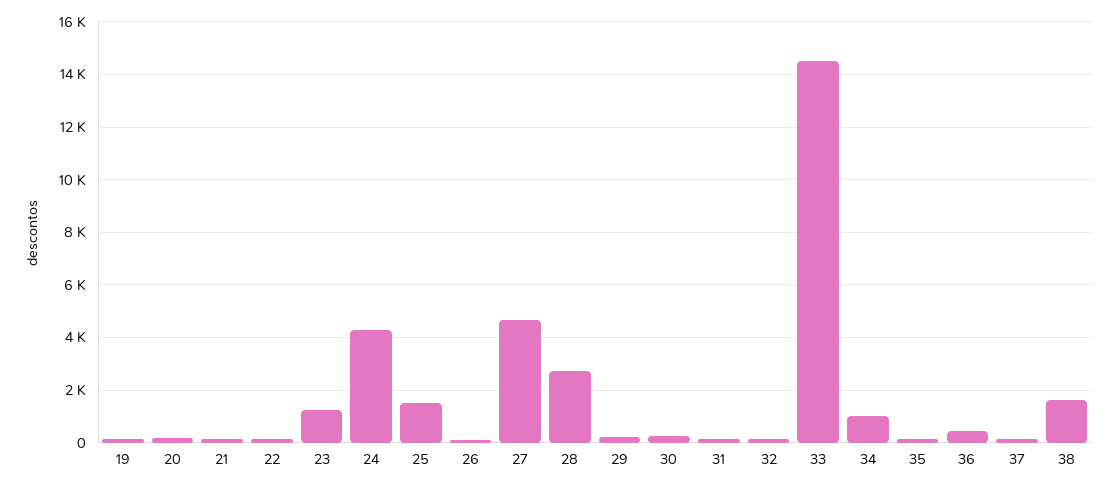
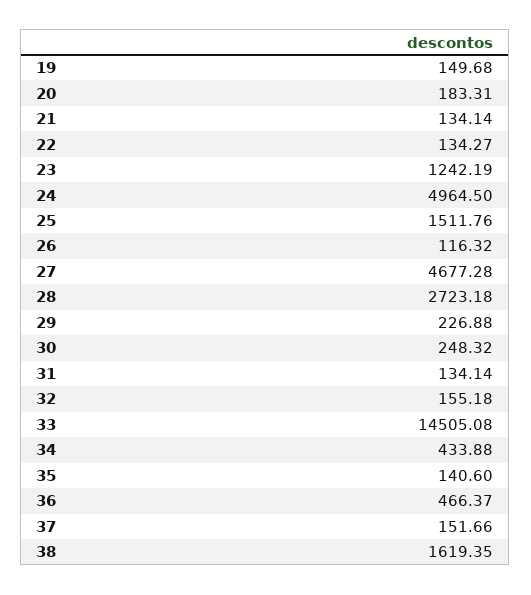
24: 4250 -> 4964.5
34: 1000 -> 433.88

